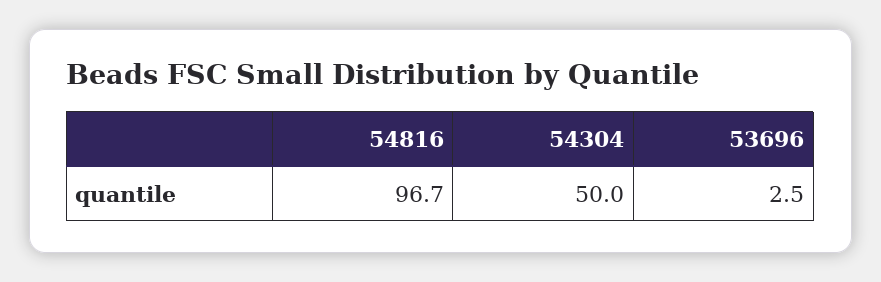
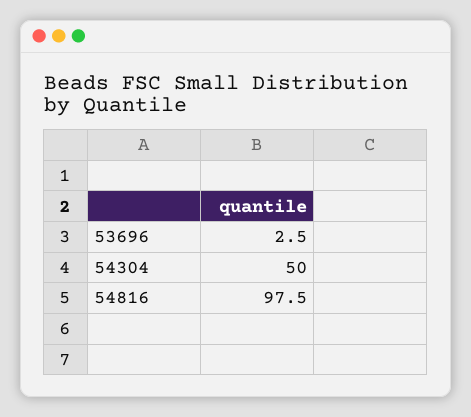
54816: 96.7 -> 97.5

